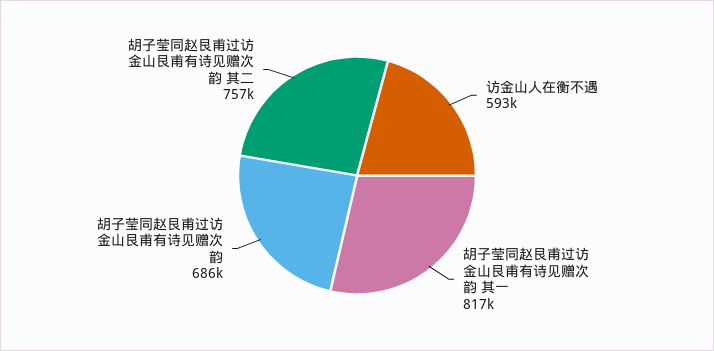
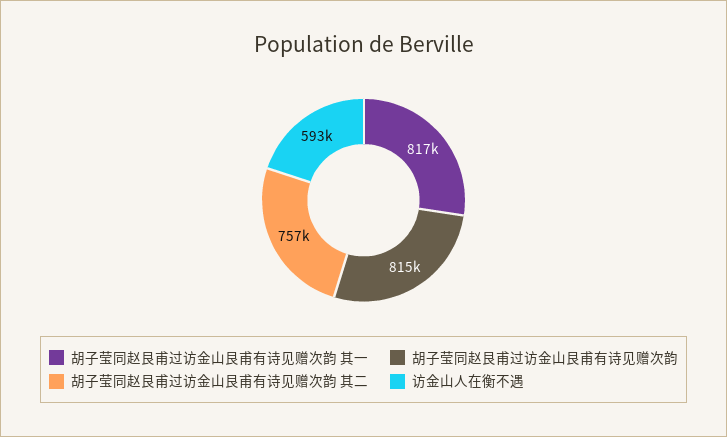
胡子莹同赵艮甫过访金山艮甫有诗见赠次韵: 686000 -> 815000

